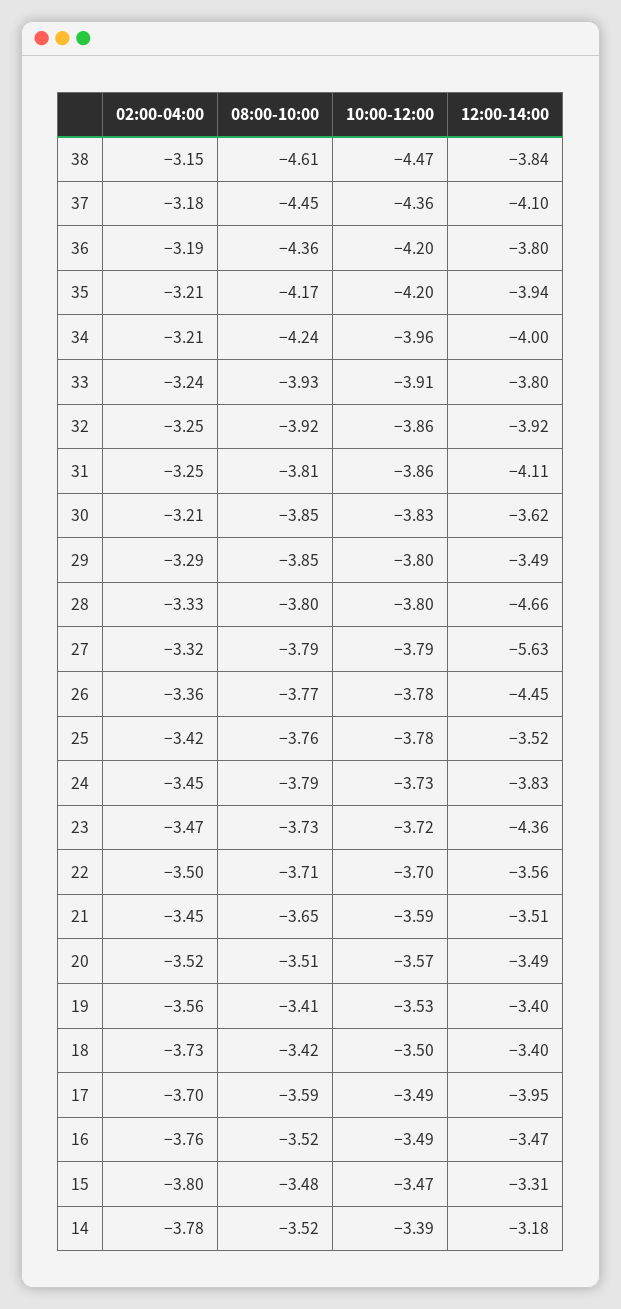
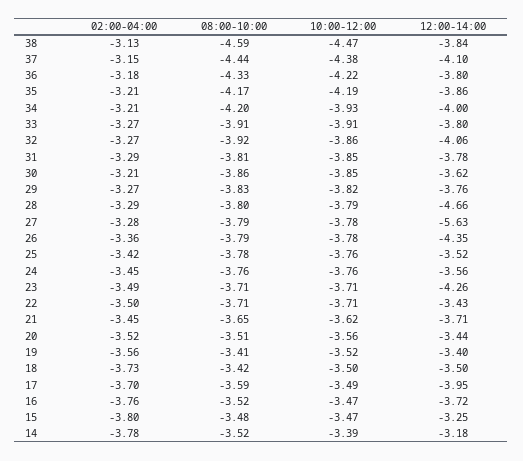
02:00-04:00, 38: -3.15 -> -3.13
08:00-10:00, 38: -4.61 -> -4.59
02:00-04:00, 37: -3.18 -> -3.15
08:00-10:00, 37: -4.45 -> -4.44
10:00-12:00, 37: -4.36 -> -4.38
02:00-04:00, 36: -3.19 -> -3.18
08:00-10:00, 36: -4.36 -> -4.33
10:00-12:00, 36: -4.2 -> -4.22
10:00-12:00, 35: -4.2 -> -4.19
12:00-14:00, 35: -3.94 -> -3.86
08:00-10:00, 34: -4.24 -> -4.2
10:00-12:00, 34: -3.96 -> -3.93
02:00-04:00, 33: -3.24 -> -3.27
08:00-10:00, 33: -3.93 -> -3.91
02:00-04:00, 32: -3.25 -> -3.27
12:00-14:00, 32: -3.92 -> -4.06
02:00-04:00, 31: -3.25 -> -3.29
10:00-12:00, 31: -3.86 -> -3.85
12:00-14:00, 31: -4.11 -> -3.78
08:00-10:00, 30: -3.85 -> -3.86
10:00-12:00, 30: -3.83 -> -3.85
02:00-04:00, 29: -3.29 -> -3.27
08:00-10:00, 29: -3.85 -> -3.83
10:00-12:00, 29: -3.8 -> -3.82
12:00-14:00, 29: -3.49 -> -3.76
02:00-04:00, 28: -3.33 -> -3.29
10:00-12:00, 28: -3.8 -> -3.79
02:00-04:00, 27: -3.32 -> -3.28
10:00-12:00, 27: -3.79 -> -3.78
08:00-10:00, 26: -3.77 -> -3.79
12:00-14:00, 26: -4.45 -> -4.35
08:00-10:00, 25: -3.76 -> -3.78
10:00-12:00, 25: -3.78 -> -3.76
08:00-10:00, 24: -3.79 -> -3.76
10:00-12:00, 24: -3.73 -> -3.76
12:00-14:00, 24: -3.83 -> -3.56
02:00-04:00, 23: -3.47 -> -3.49
08:00-10:00, 23: -3.73 -> -3.71
10:00-12:00, 23: -3.72 -> -3.71
12:00-14:00, 23: -4.36 -> -4.26
10:00-12:00, 22: -3.7 -> -3.71
12:00-14:00, 22: -3.56 -> -3.43
10:00-12:00, 21: -3.59 -> -3.62
12:00-14:00, 21: -3.51 -> -3.71
10:00-12:00, 20: -3.57 -> -3.56
12:00-14:00, 20: -3.49 -> -3.44
10:00-12:00, 19: -3.53 -> -3.52
12:00-14:00, 18: -3.4 -> -3.5
10:00-12:00, 16: -3.49 -> -3.47
12:00-14:00, 16: -3.47 -> -3.72
12:00-14:00, 15: -3.31 -> -3.25

